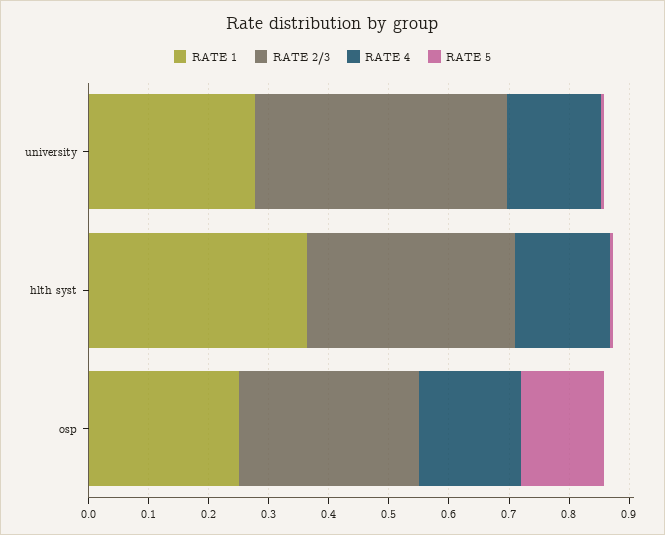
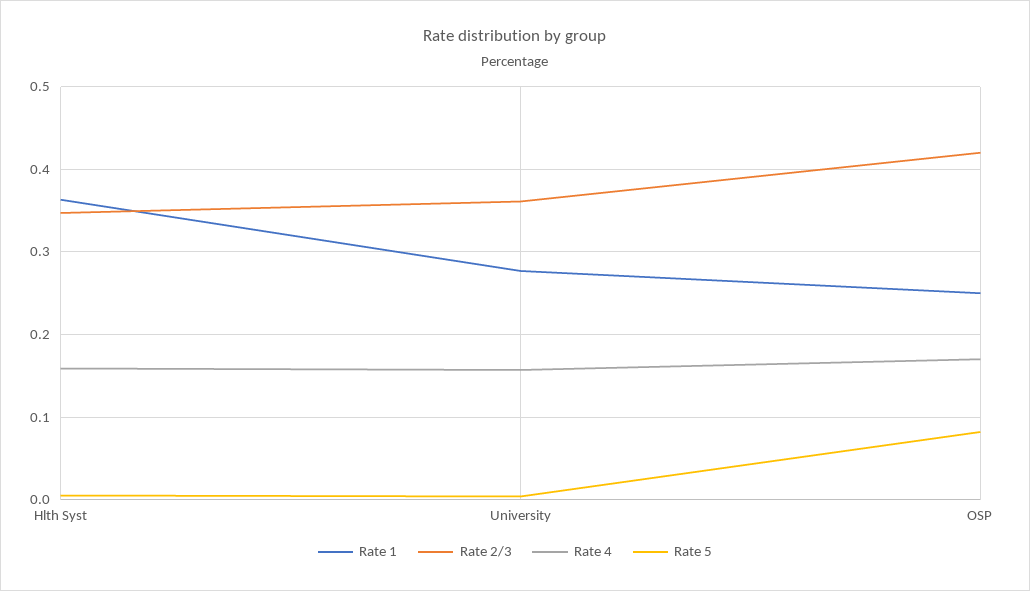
RATE 2/3, university: 0.42 -> 0.36
RATE 2/3, osp: 0.3 -> 0.42
RATE 5, osp: 0.14 -> 0.08

